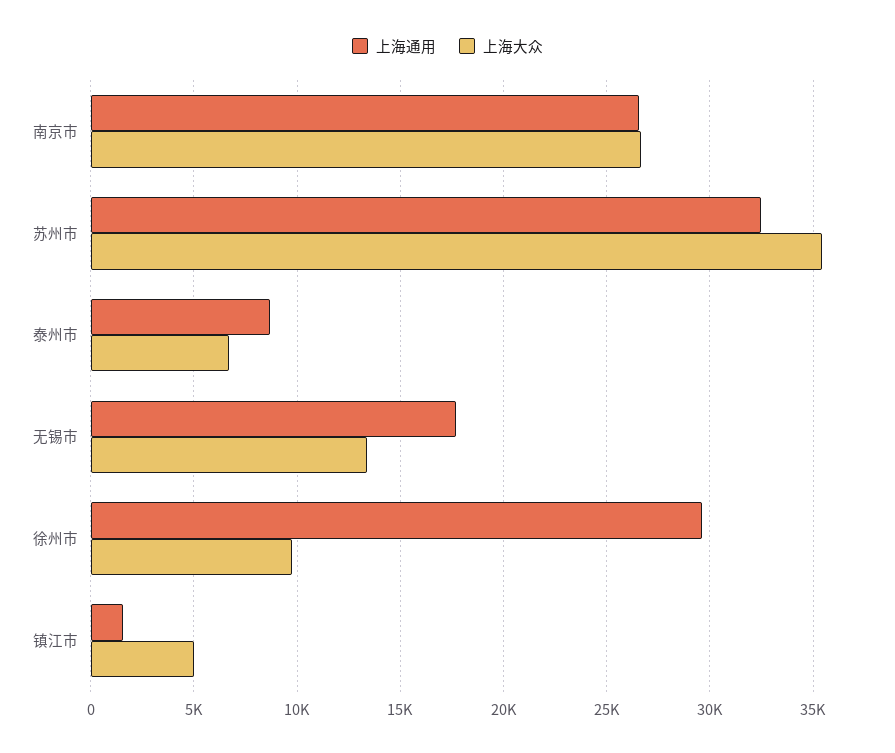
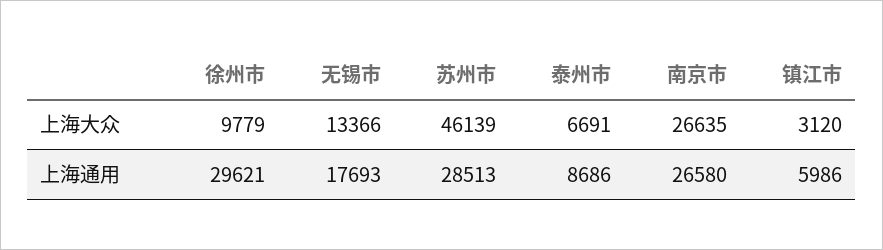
上海通用, 苏州市: 32500 -> 28513
上海大众, 苏州市: 35500 -> 46139
上海通用, 镇江市: 1500 -> 5986
上海大众, 镇江市: 5000 -> 3120

